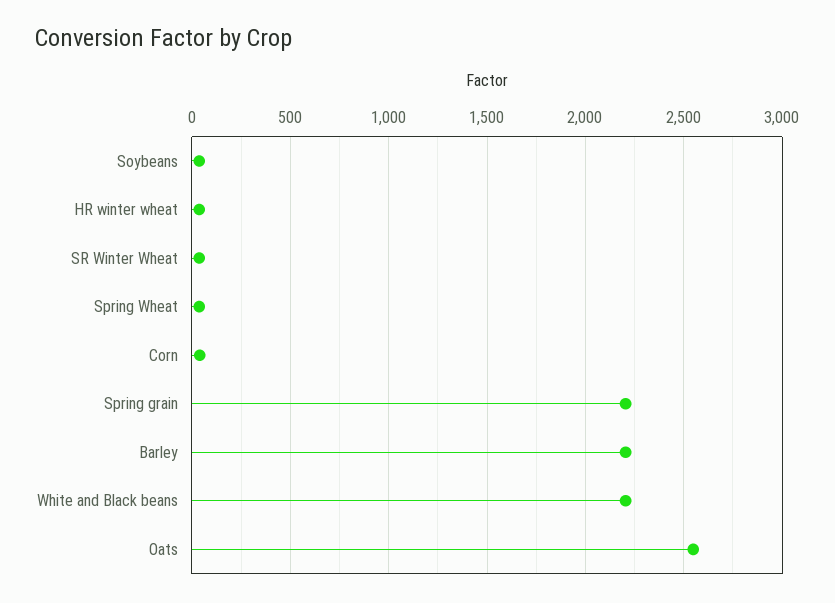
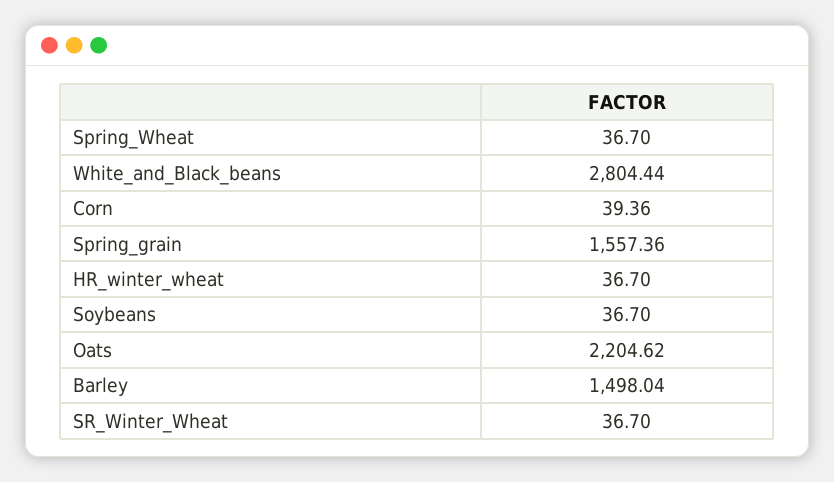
Spring grain: 2200 -> 1557.36
Barley: 2200 -> 1498.04
White and Black beans: 2200 -> 2804.44
Oats: 2550 -> 2204.62

